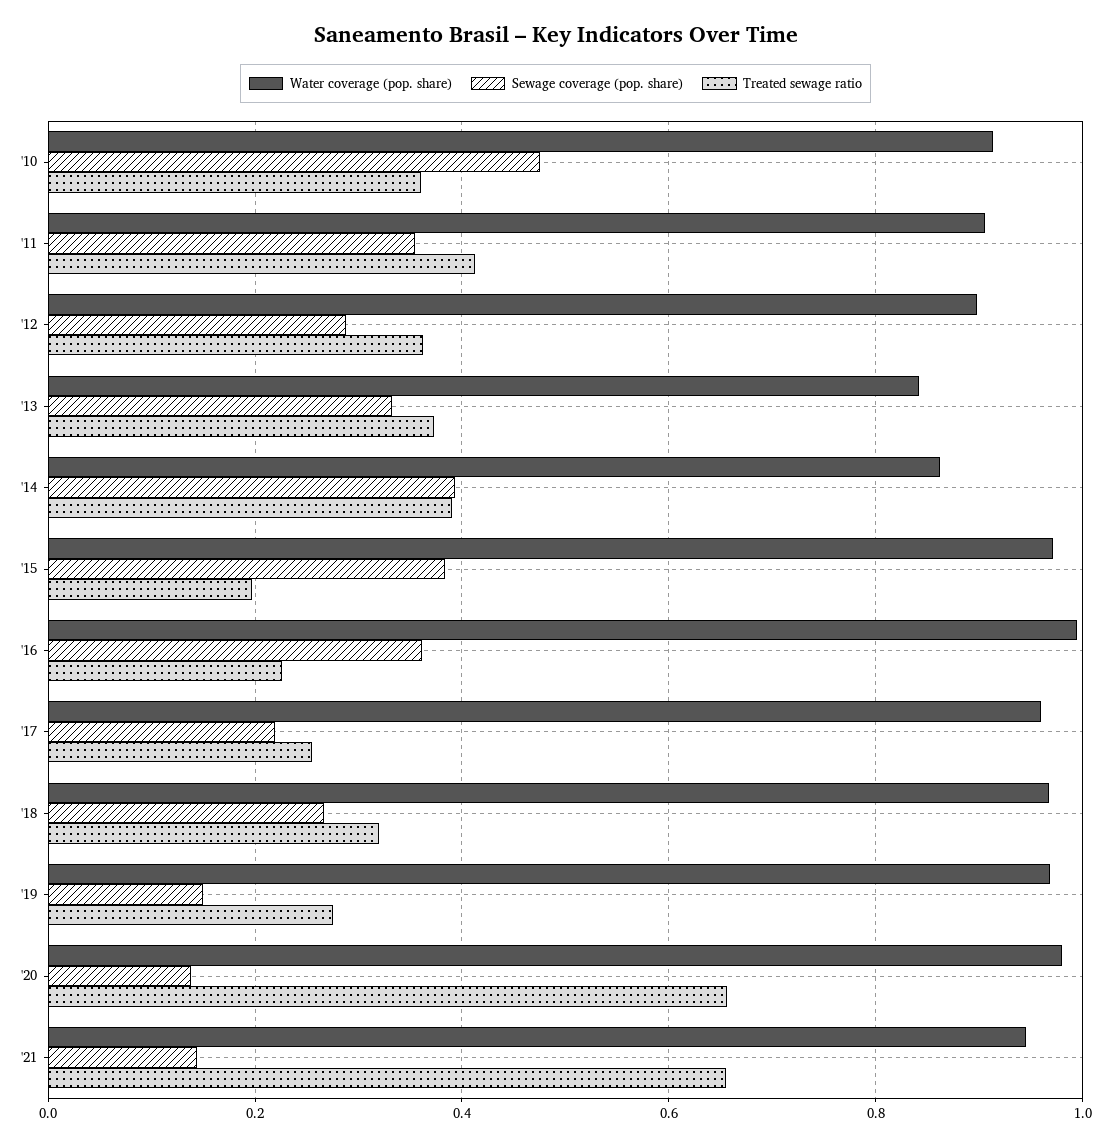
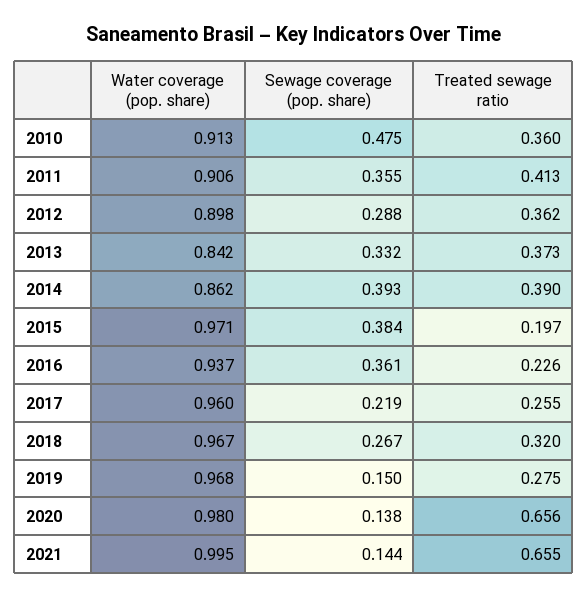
Water coverage (pop. share), '16: 1 -> 0.937
Water coverage (pop. share), '21: 0.94 -> 0.995

